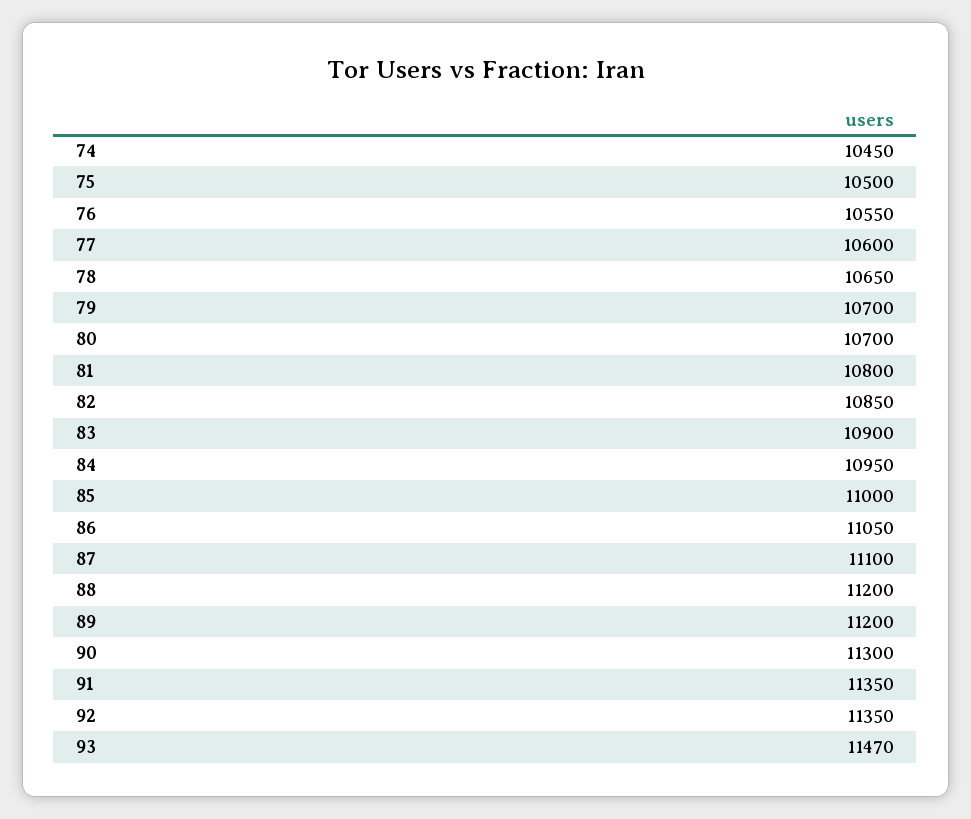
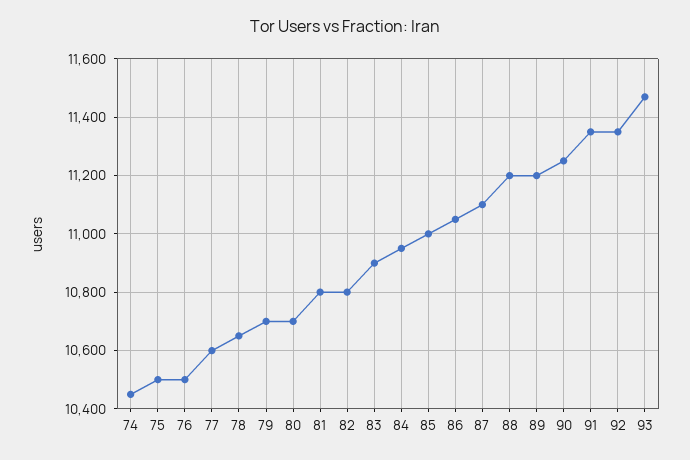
76: 10550 -> 10500
82: 10850 -> 10800
90: 11300 -> 11250

